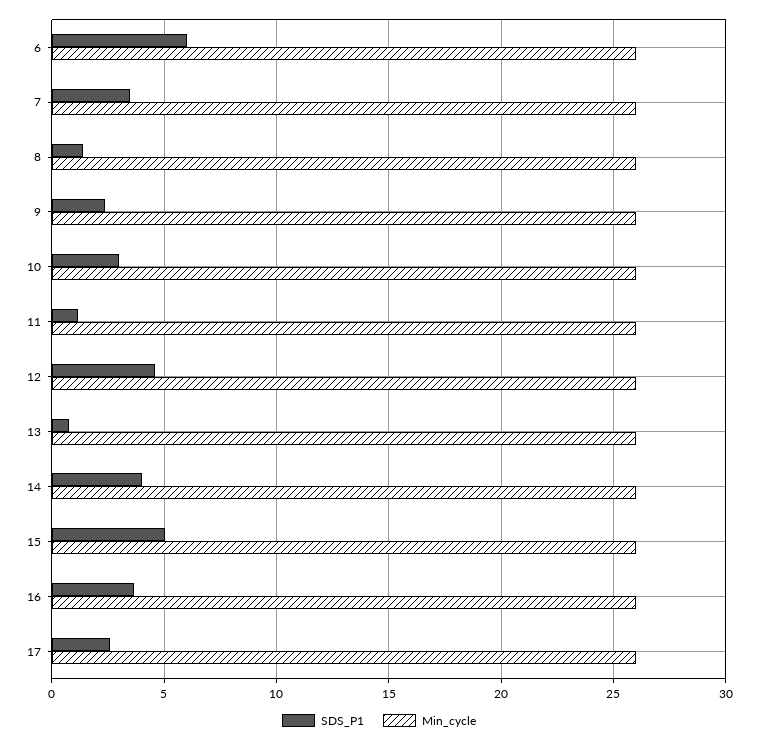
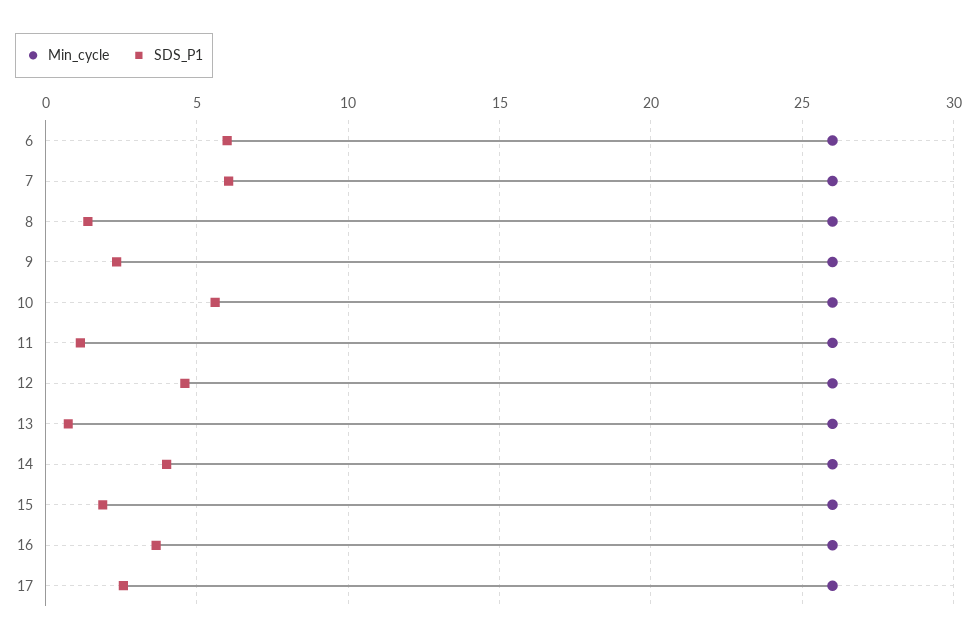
SDS_P1, 7: 3.5 -> 6
SDS_P1, 10: 3 -> 5.5
SDS_P1, 15: 5 -> 2

